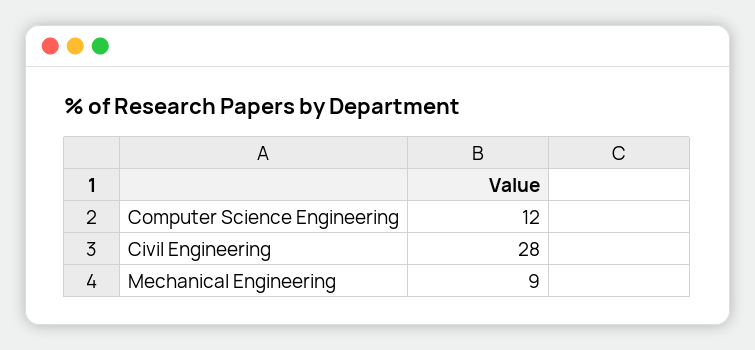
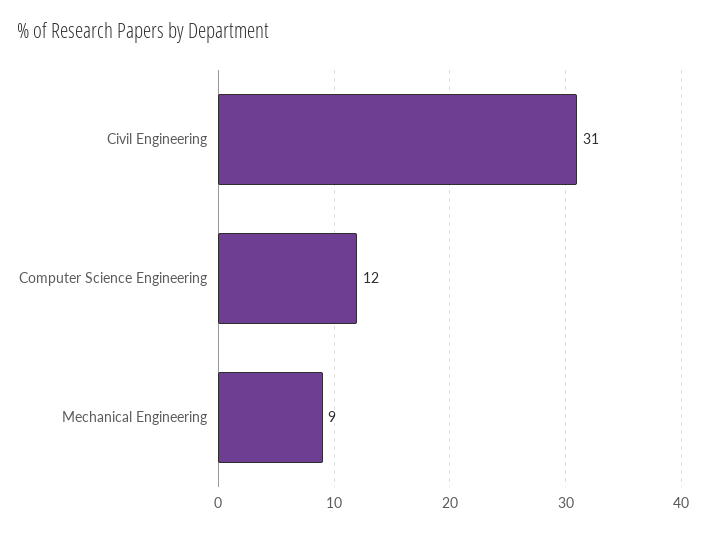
Civil Engineering: 28 -> 31

